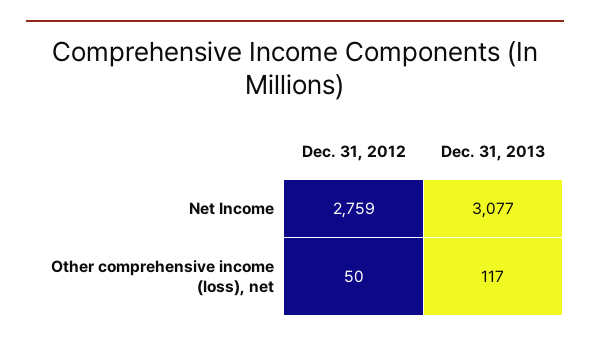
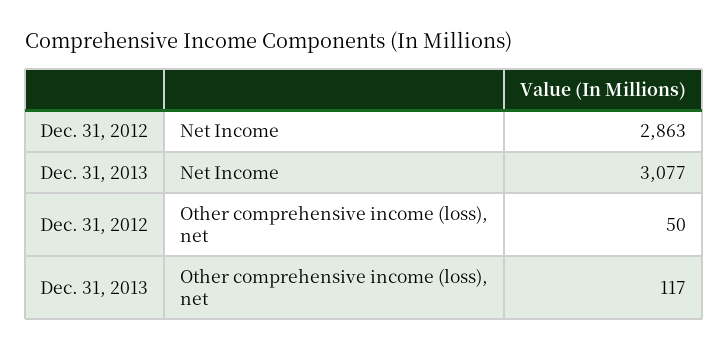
Dec. 31, 2012, Net Income: 2759 -> 2863

